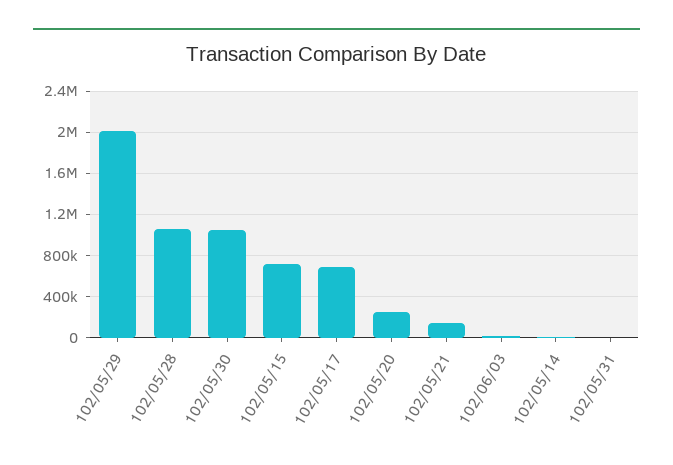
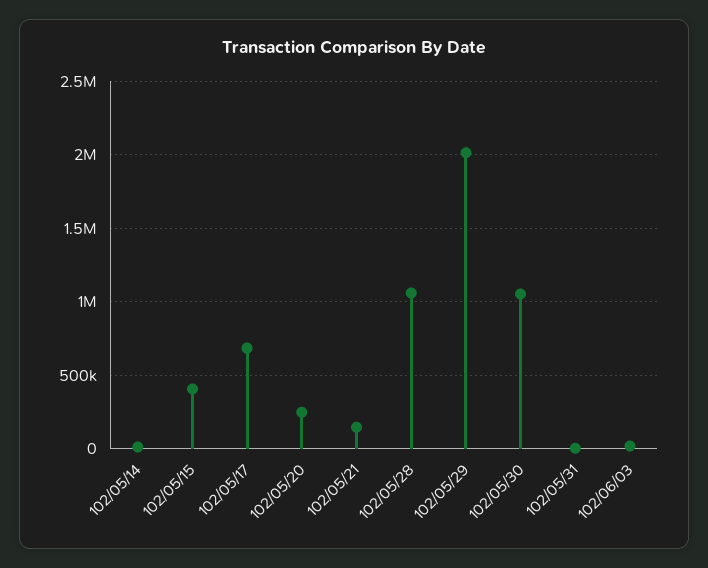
102/05/15: 700000 -> 400000

